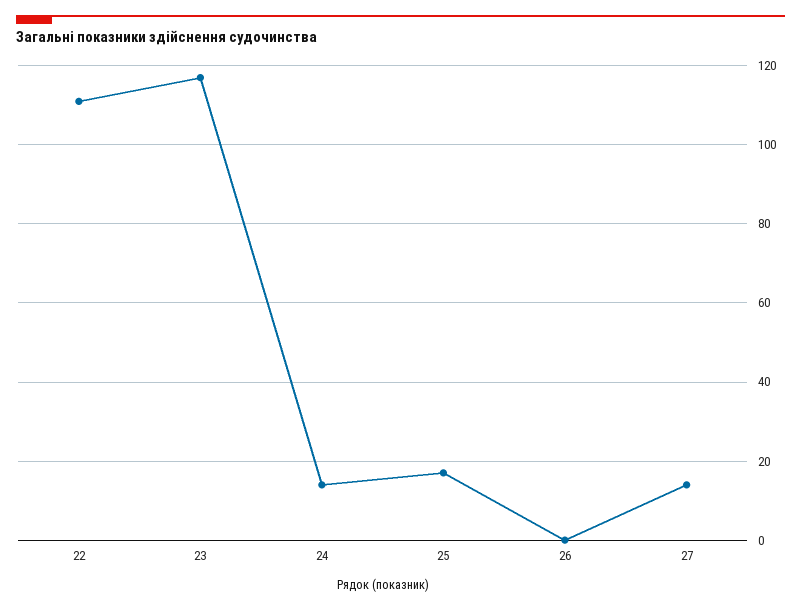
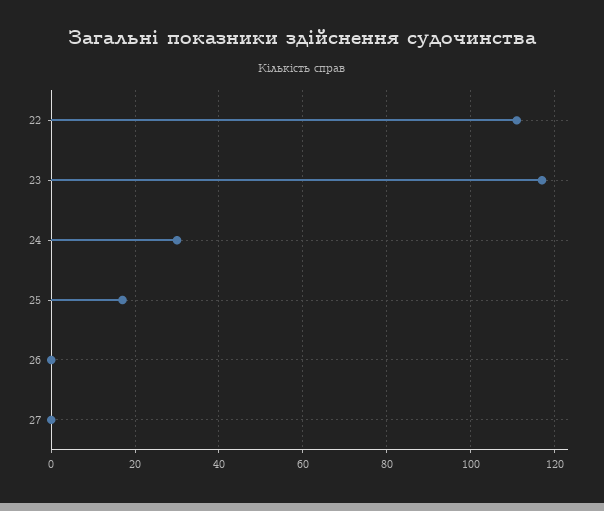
24: 15 -> 30
27: 15 -> 0

